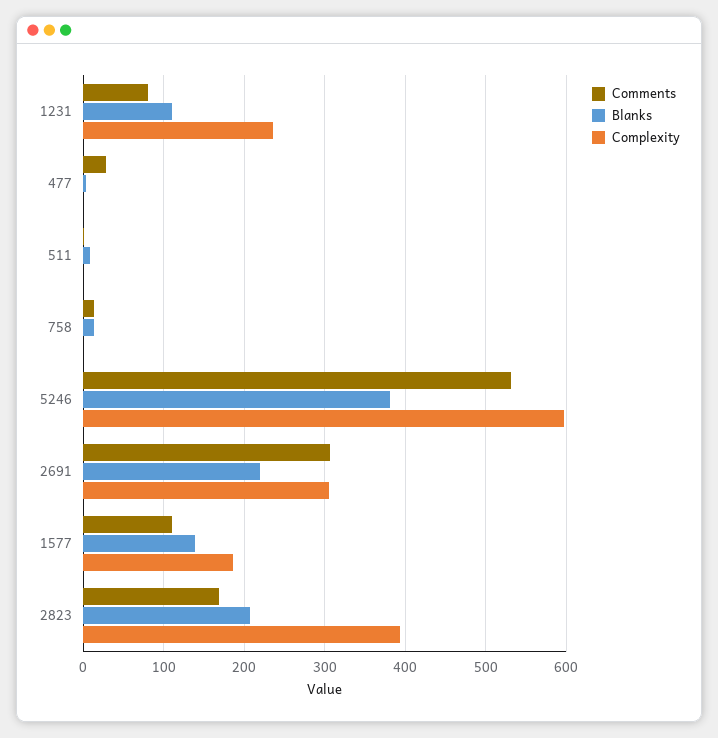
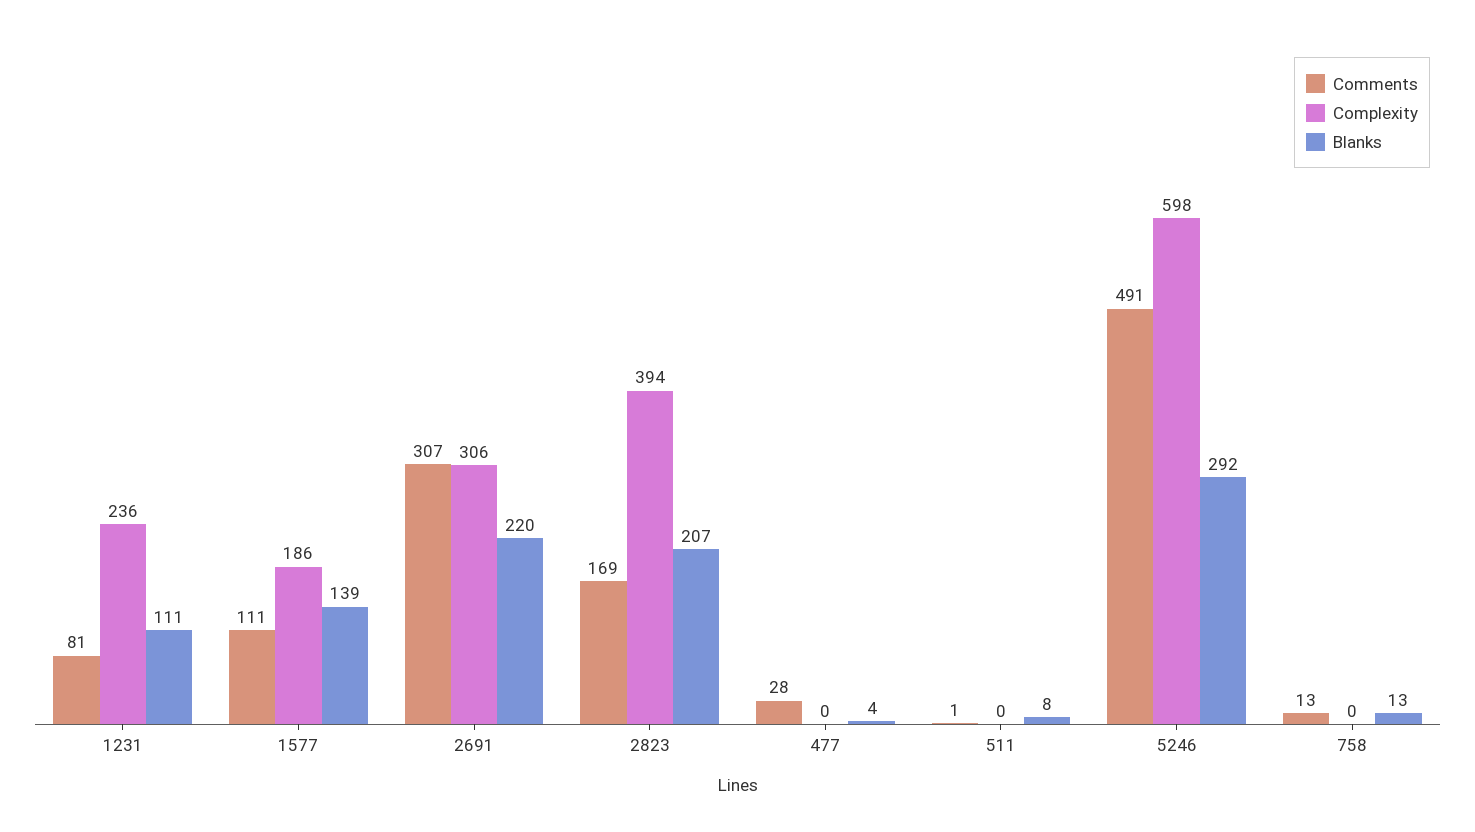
Comments, 5246: 530 -> 491
Blanks, 5246: 380 -> 292

